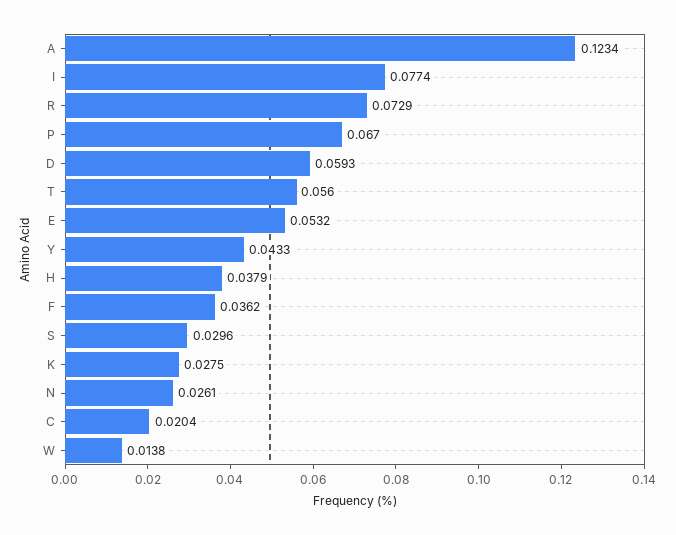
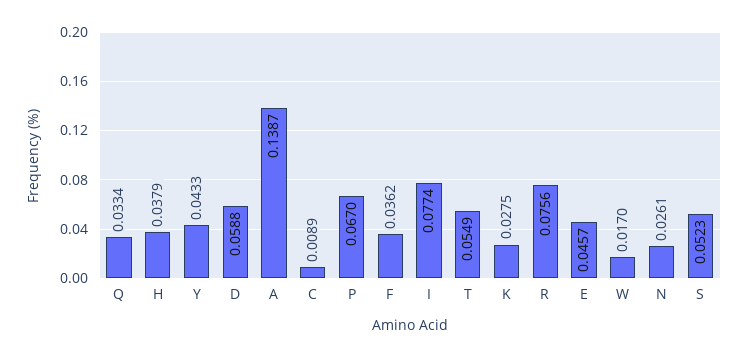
A: 0.1234 -> 0.1387
R: 0.0729 -> 0.0756
D: 0.0593 -> 0.0588
T: 0.056 -> 0.0549
E: 0.0532 -> 0.0457
S: 0.0296 -> 0.0523
C: 0.0204 -> 0.0089
W: 0.0138 -> 0.017
Q: none -> 0.0334

